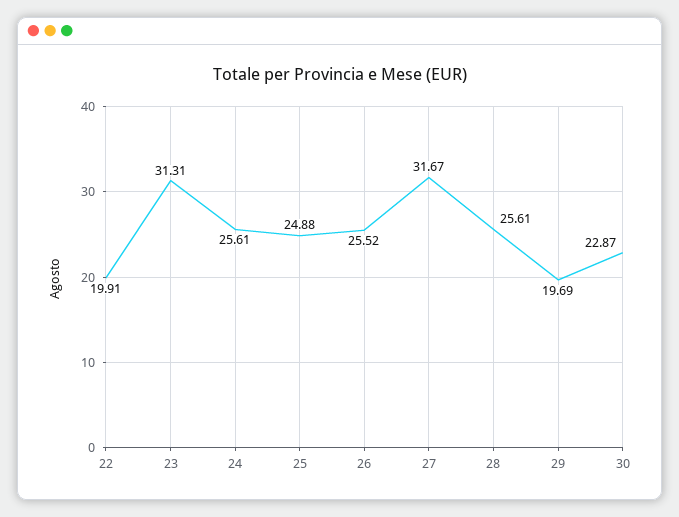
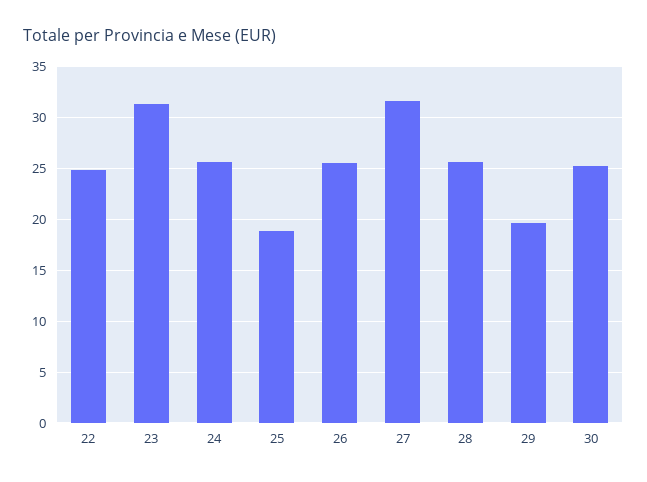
22: 19.91 -> 25
25: 24.88 -> 19
30: 22.87 -> 25

